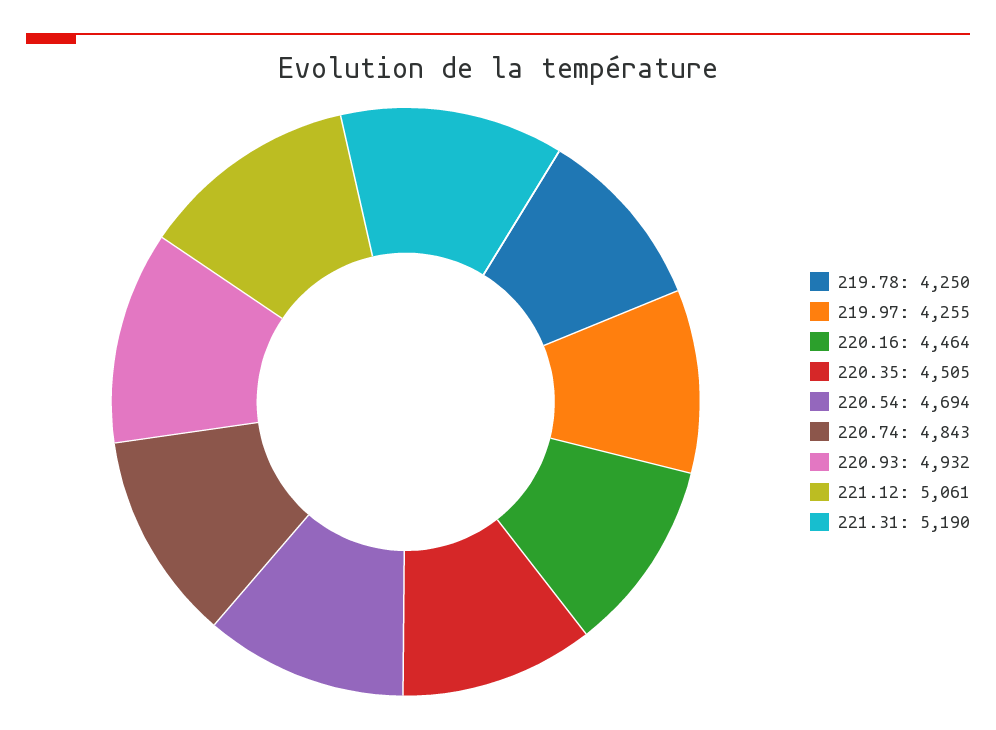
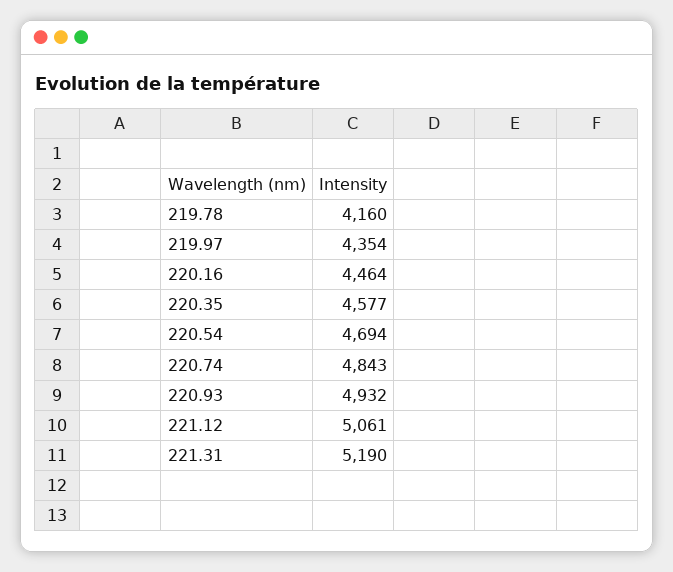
219.78: 4250 -> 4160
219.97: 4255 -> 4354
220.35: 4505 -> 4577

